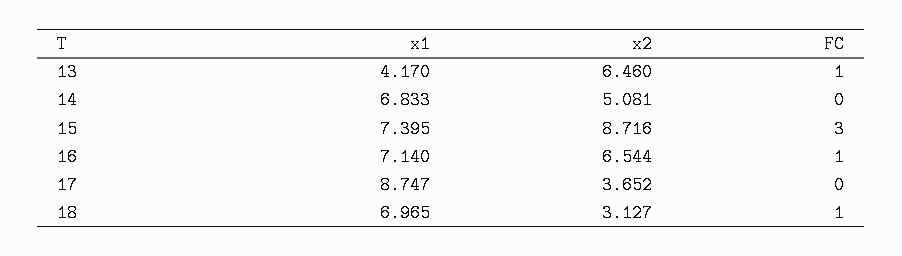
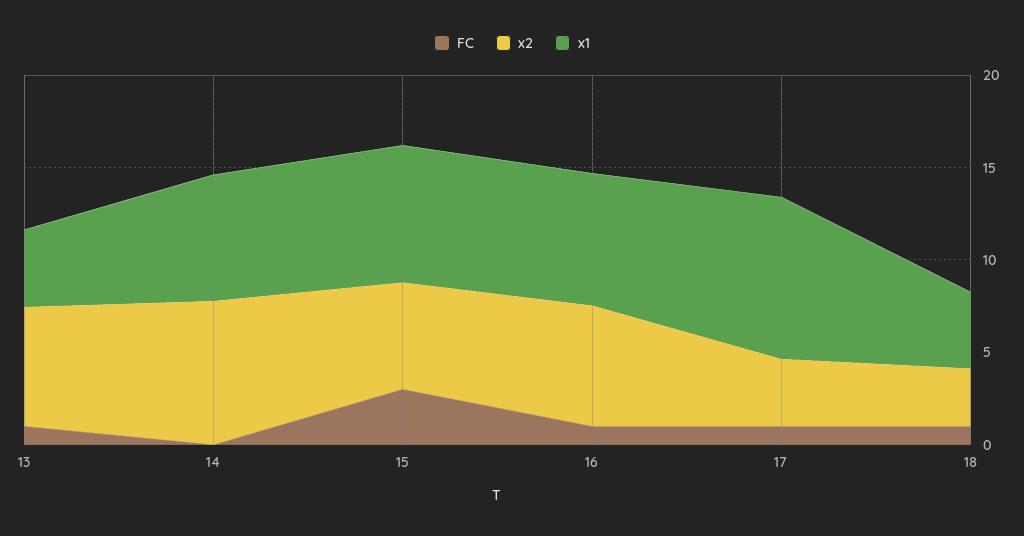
x2, 14: 5.081 -> 8
x2, 15: 8.716 -> 6
FC, 17: 0 -> 1
x1, 18: 6.965 -> 4

